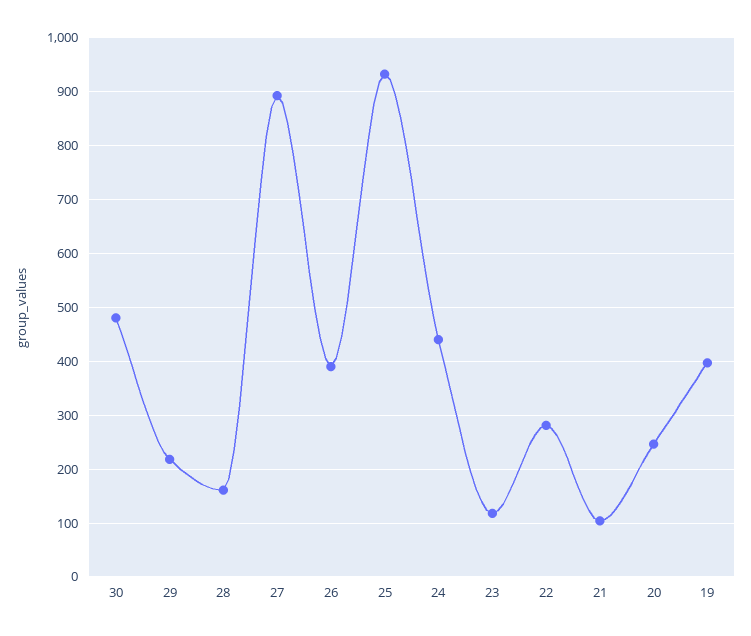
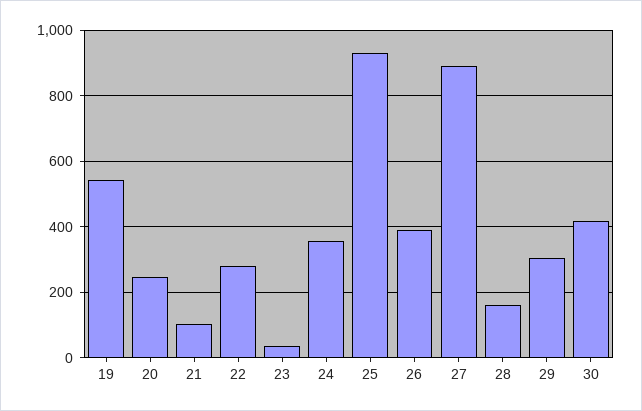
30: 480 -> 420
29: 220 -> 300
24: 440 -> 360
23: 120 -> 40
19: 400 -> 540

